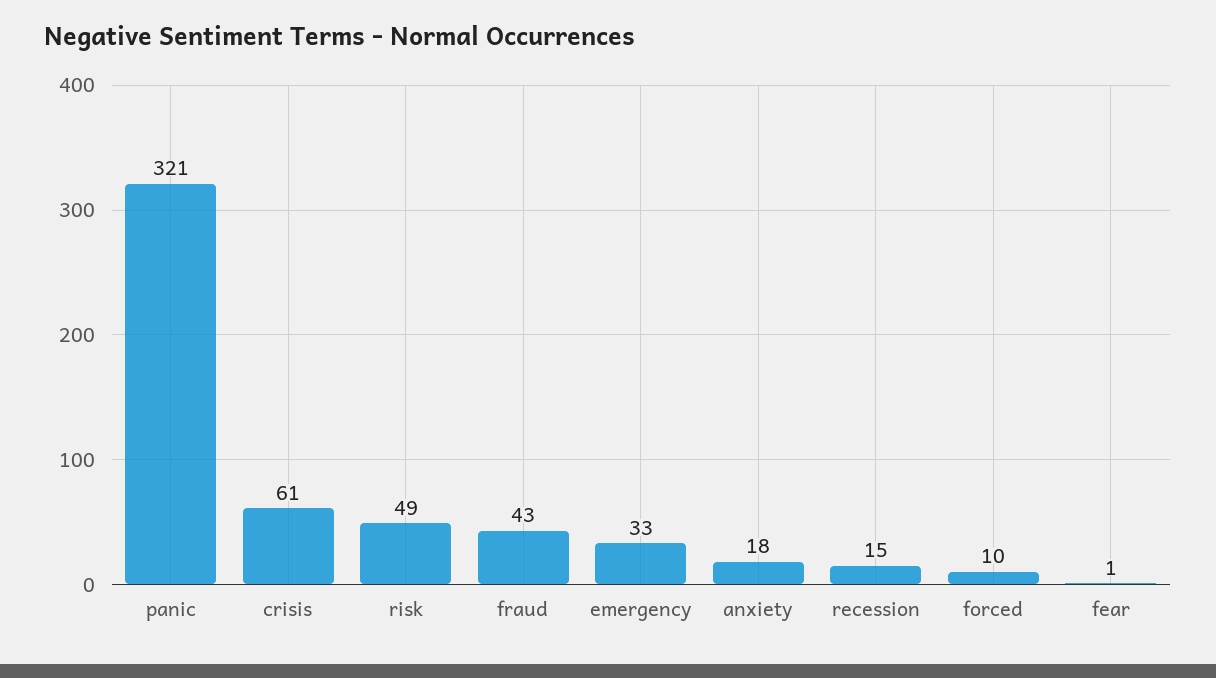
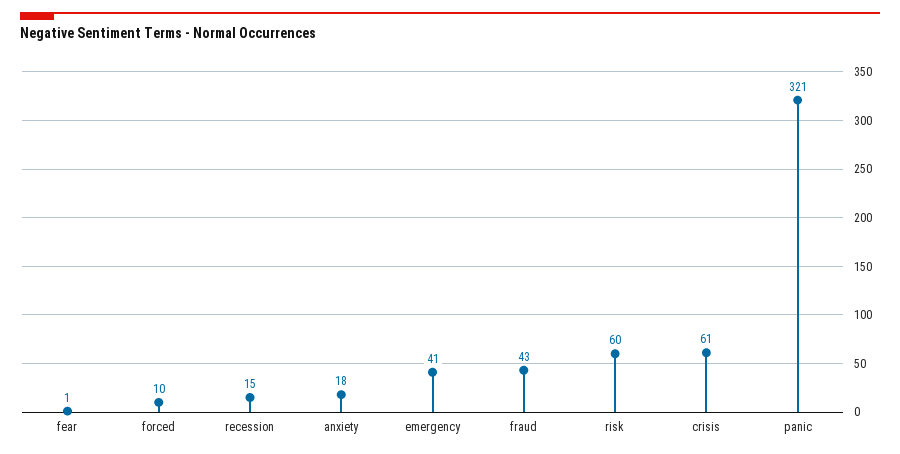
risk: 49 -> 60
emergency: 33 -> 41

